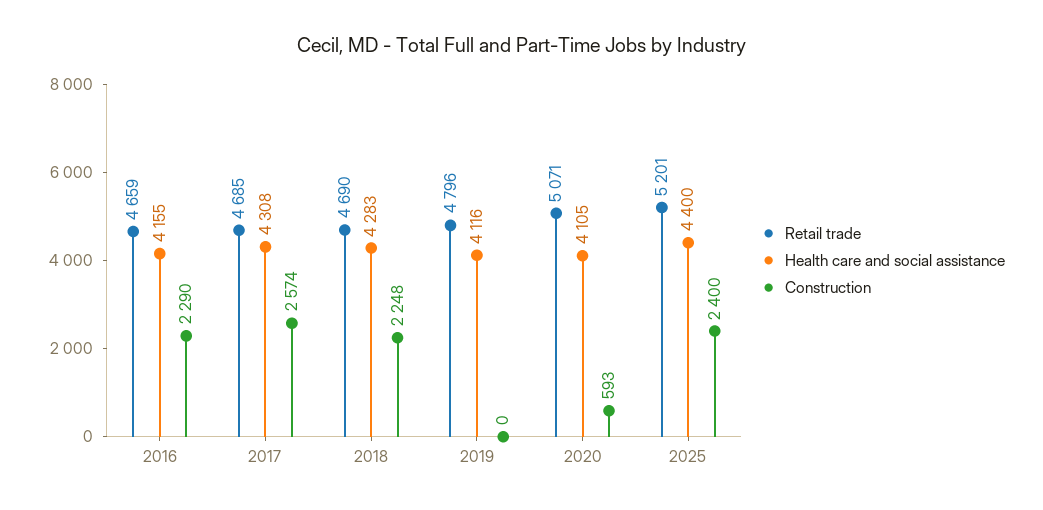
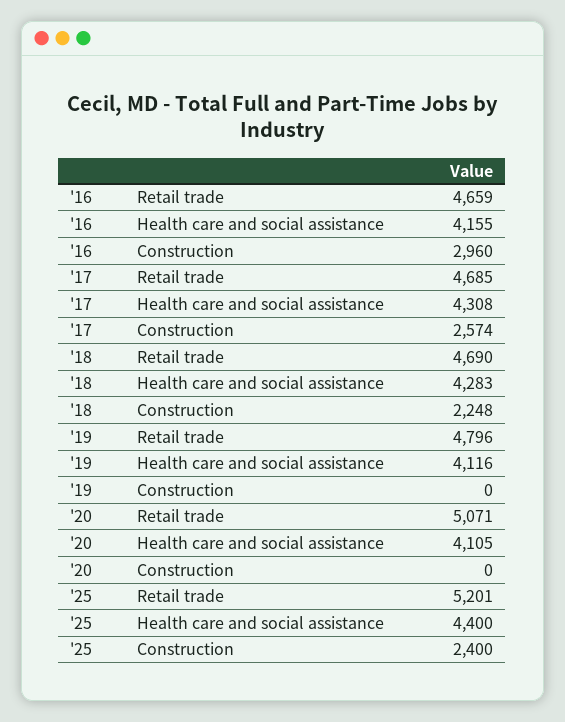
Construction, 2016: 2290 -> 2960
Construction, 2020: 593 -> 0

